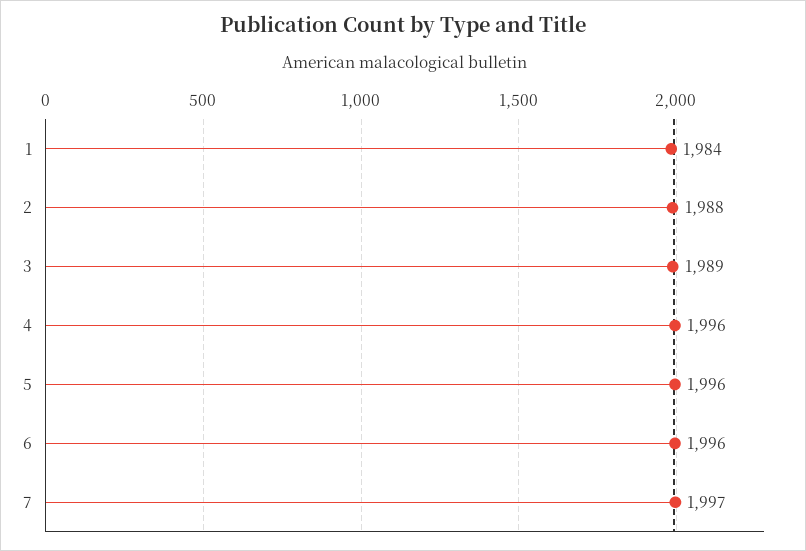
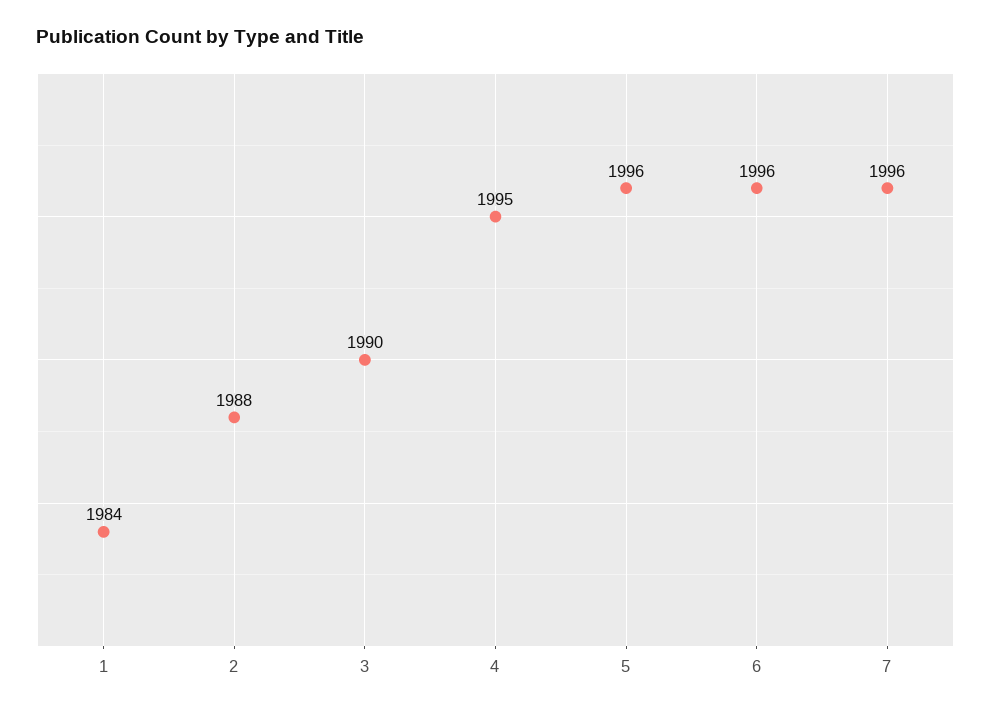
3: 1989 -> 1990
4: 1996 -> 1995
7: 1997 -> 1996

